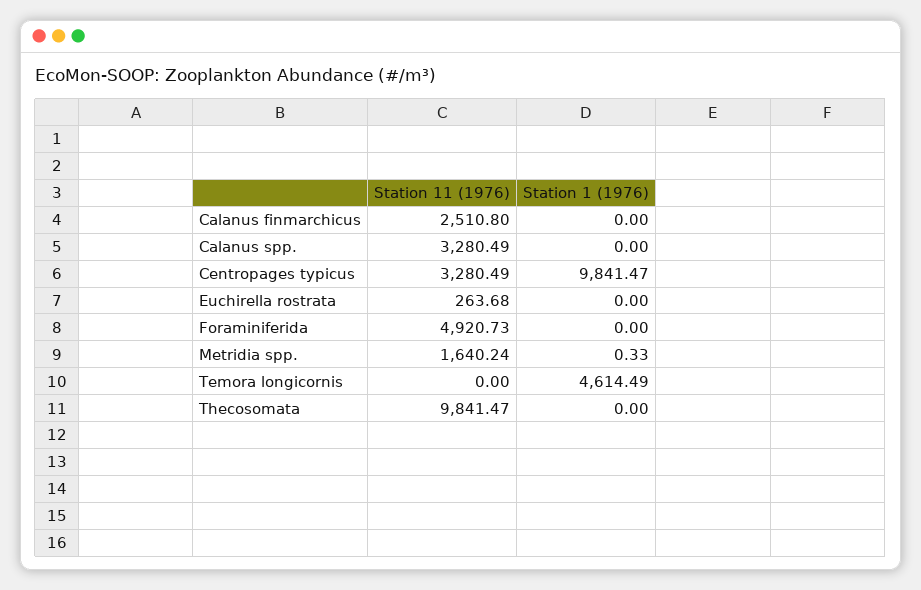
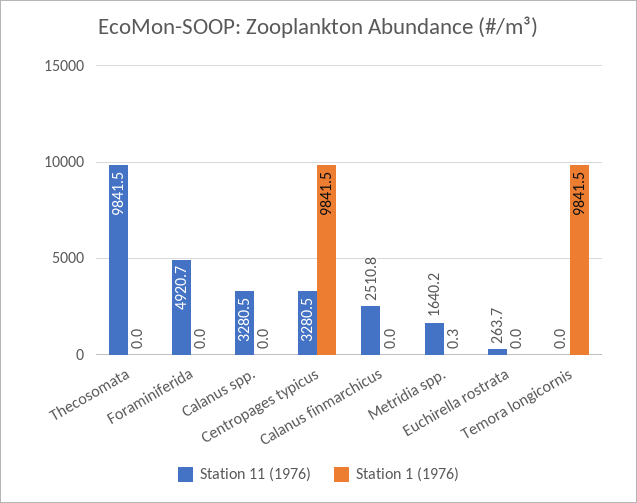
Station 1 (1976), Temora longicornis: 4614.49 -> 9841.5

